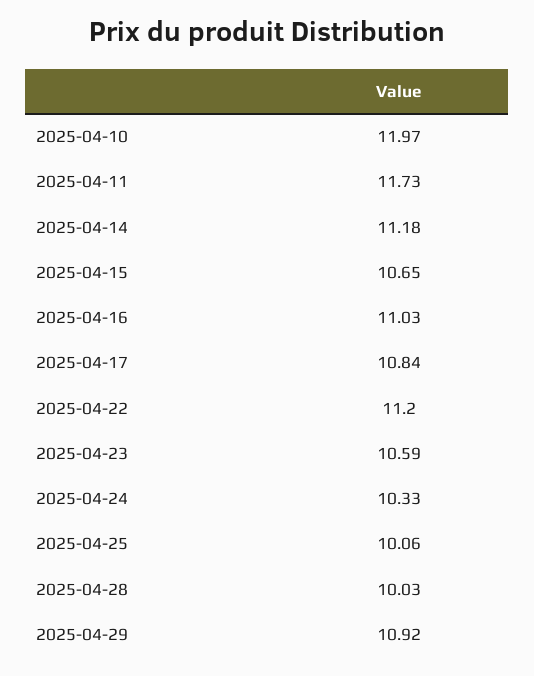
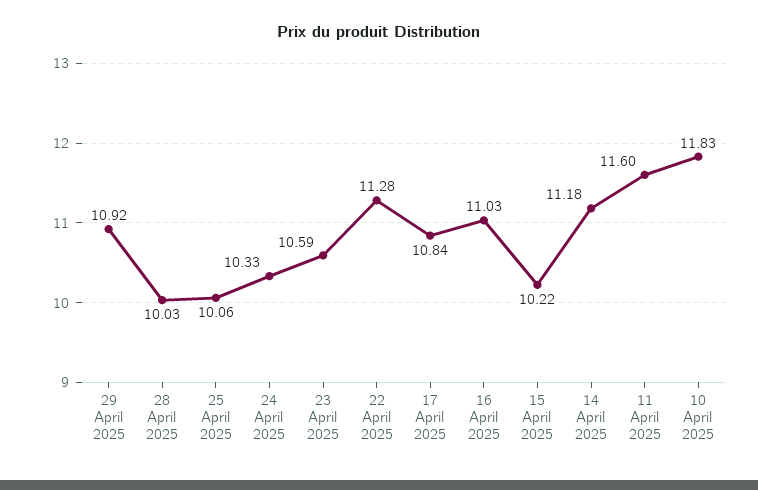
2025-04-10: 11.97 -> 11.83
2025-04-11: 11.73 -> 11.6
2025-04-15: 10.65 -> 10.22
2025-04-22: 11.2 -> 11.28

